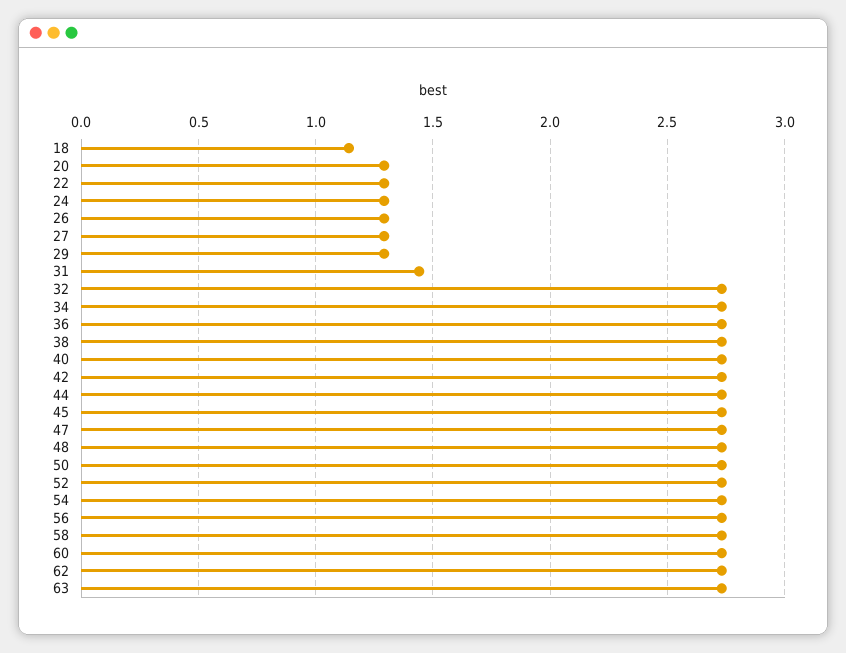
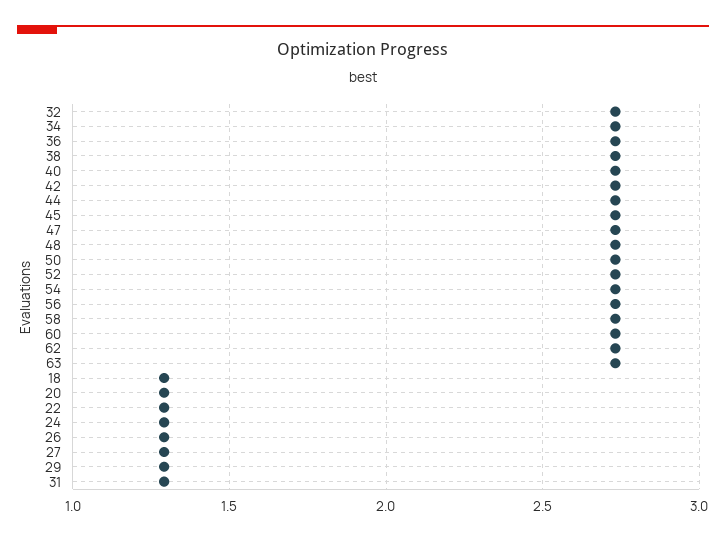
18: 1.15 -> 1.3
31: 1.45 -> 1.3

